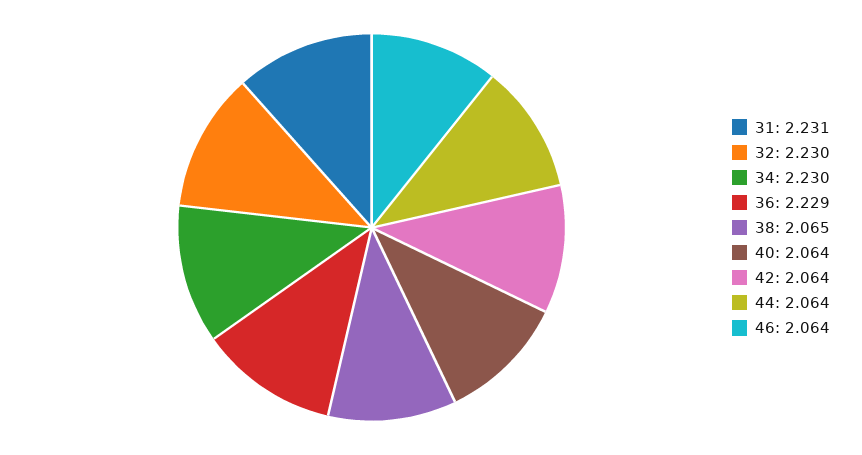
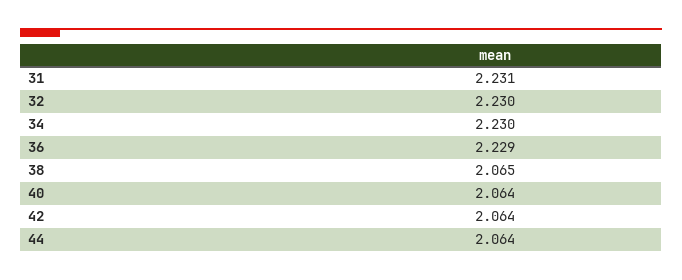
46: 2.064 -> none

